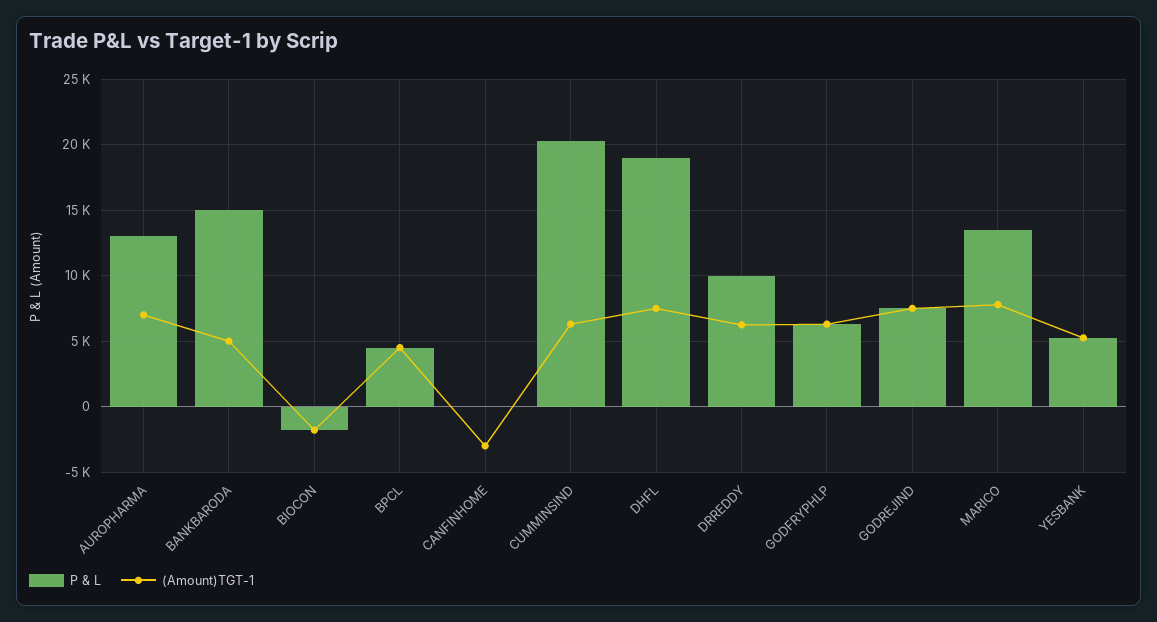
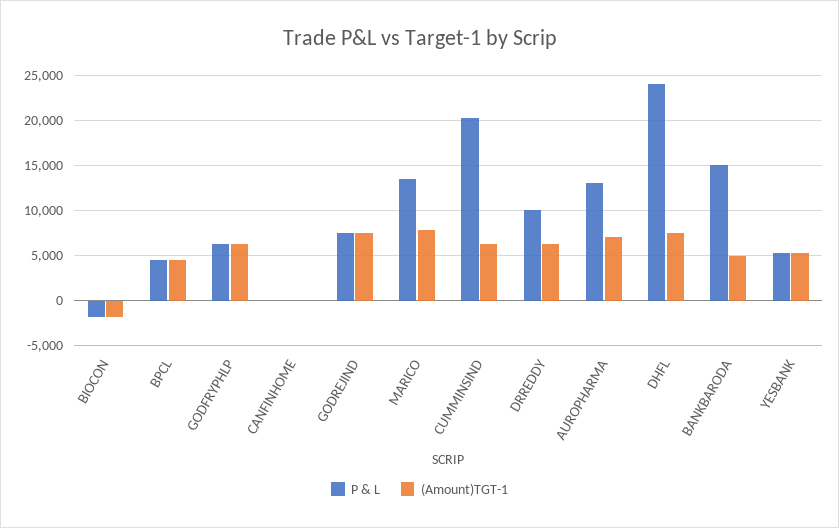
(Amount)TGT-1, CANFINHOME: -3000 -> 0
P & L, DHFL: 19000 -> 24000

